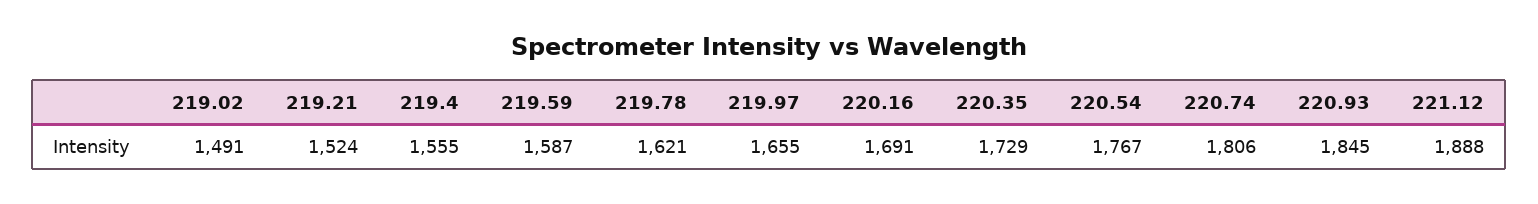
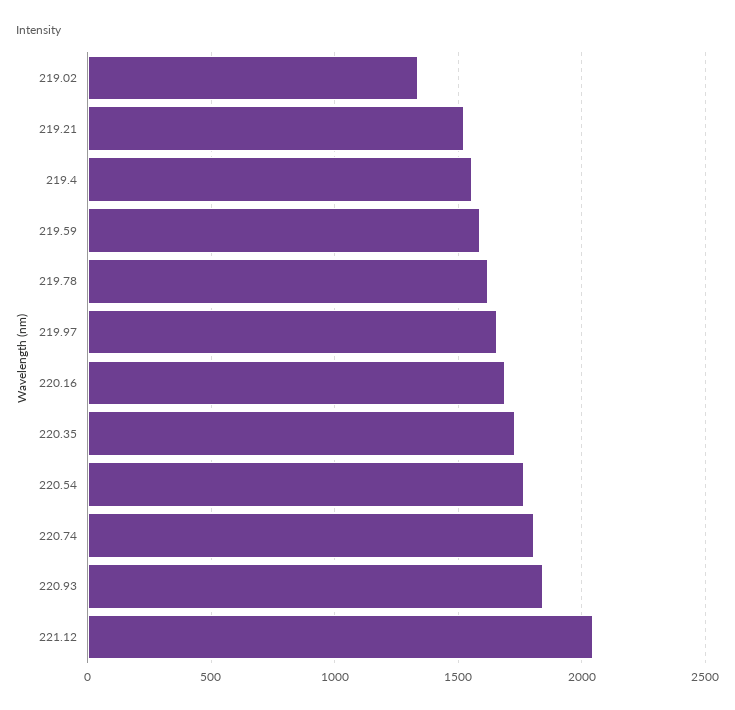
219.02: 1491 -> 1350
221.12: 1888 -> 2050

